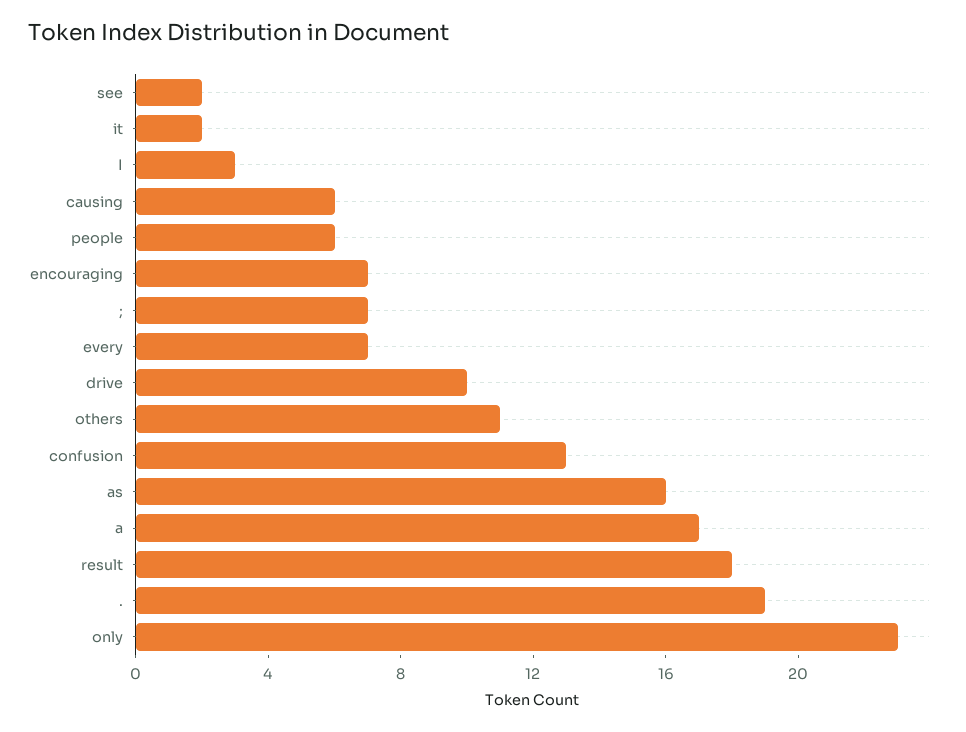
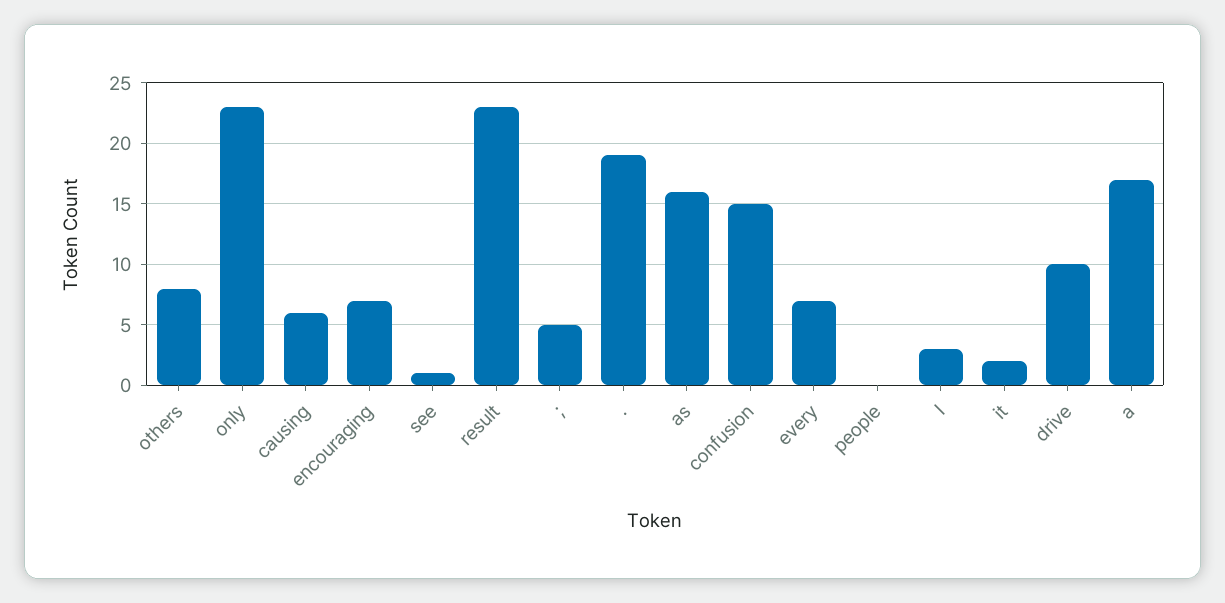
see: 2 -> 1
people: 6 -> 0
;: 7 -> 5
others: 11 -> 8
confusion: 13 -> 15
result: 18 -> 23

